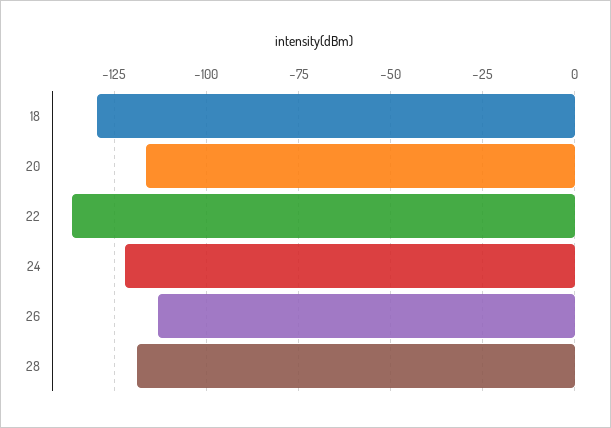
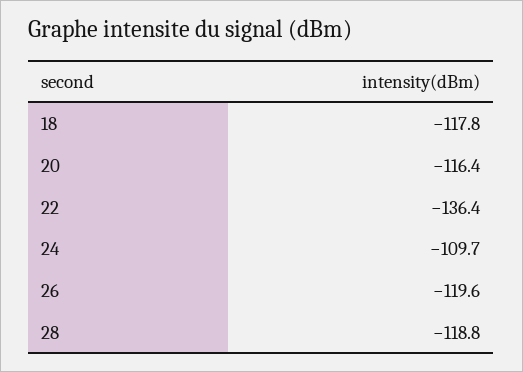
18: -130 -> -117.8
24: -122.5 -> -109.7
26: -112.5 -> -119.6

